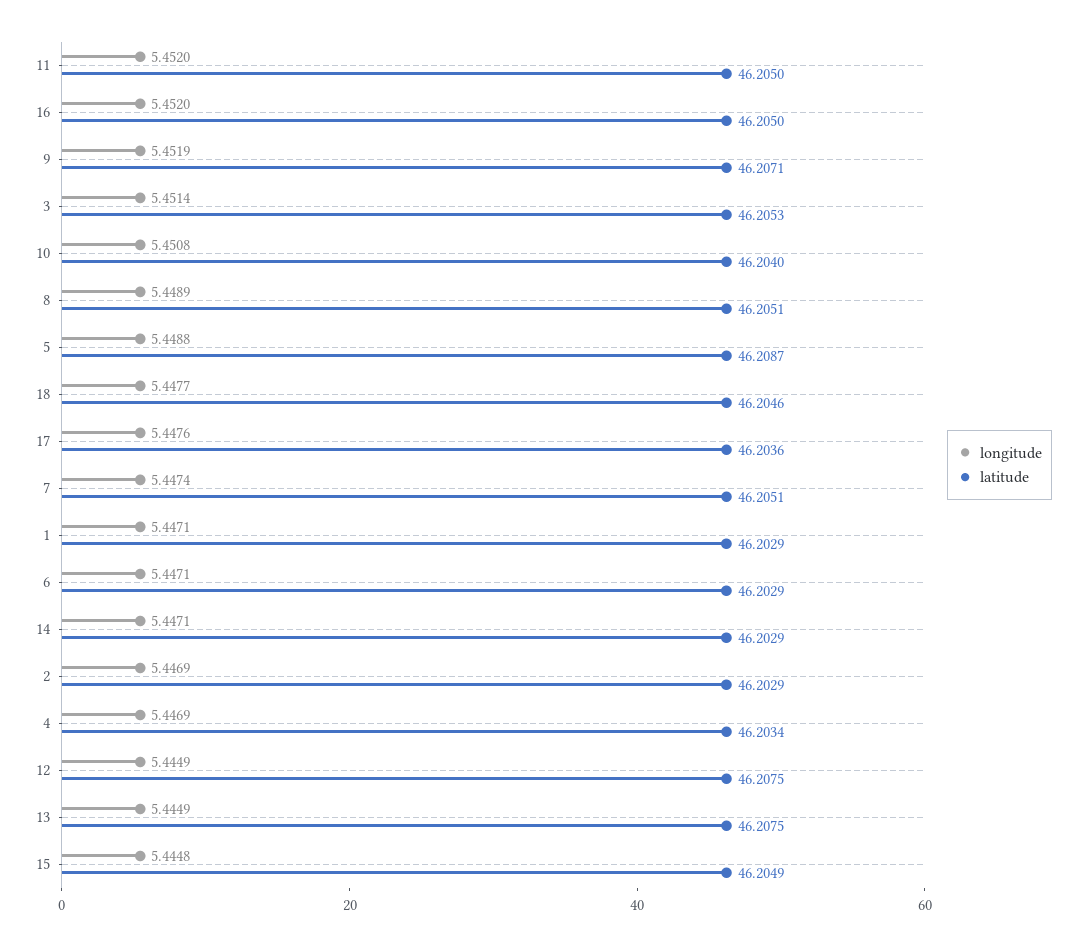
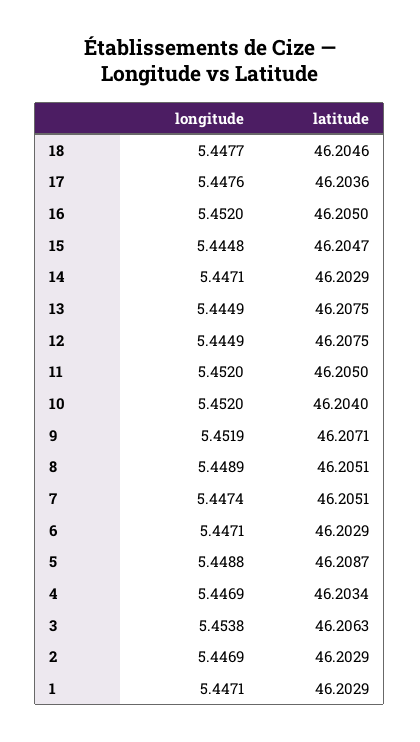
longitude, 3: 5.4514 -> 5.4538
latitude, 3: 46.2053 -> 46.2063
longitude, 10: 5.4508 -> 5.452
latitude, 15: 46.2049 -> 46.2047

